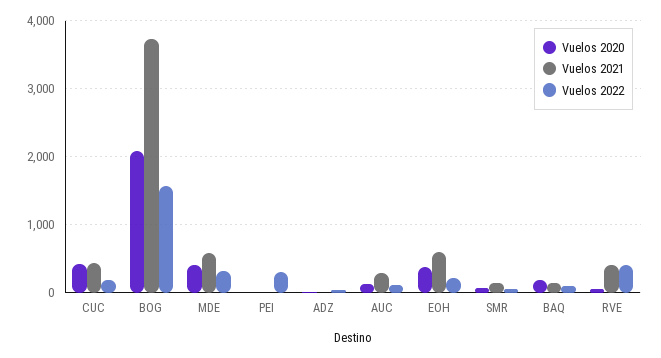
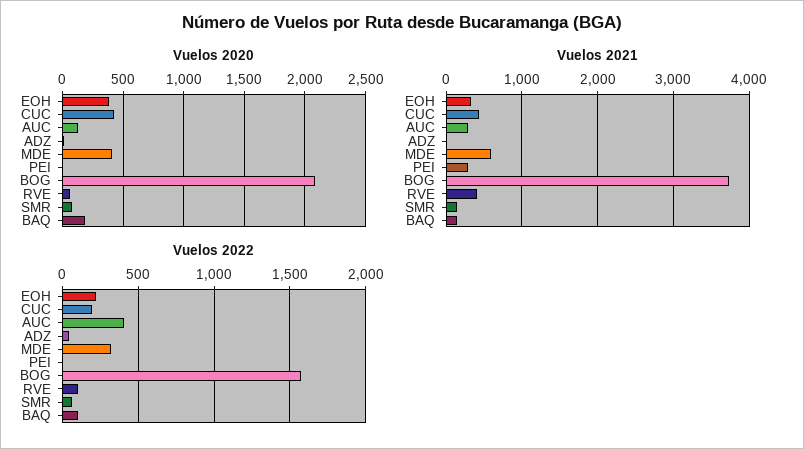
Vuelos 2021, PEI: 0 -> 300
Vuelos 2022, PEI: 300 -> 0
Vuelos 2022, AUC: 100 -> 400
Vuelos 2021, EOH: 600 -> 300
Vuelos 2022, RVE: 400 -> 100

